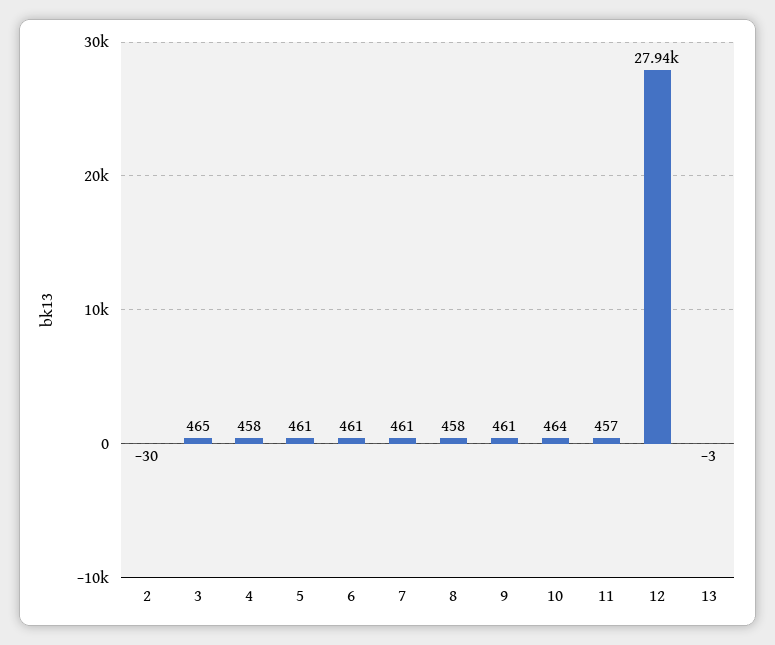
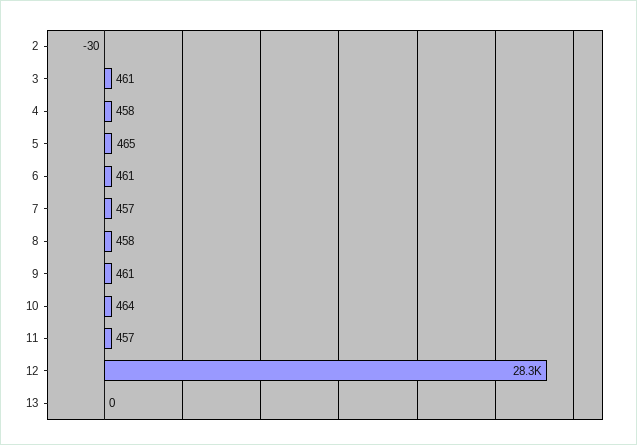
3: 465 -> 461
5: 461 -> 465
7: 461 -> 457
12: 27940 -> 28300
13: -3 -> 0

